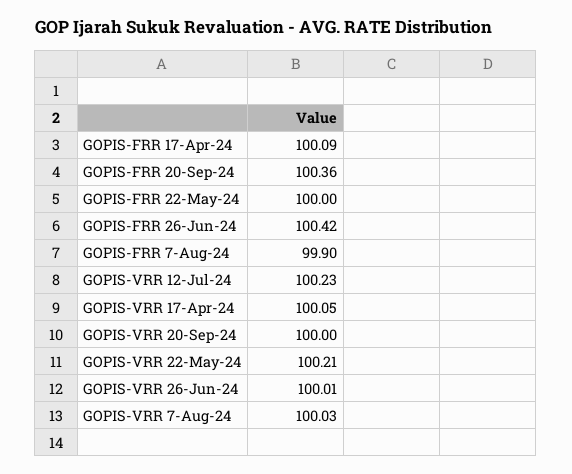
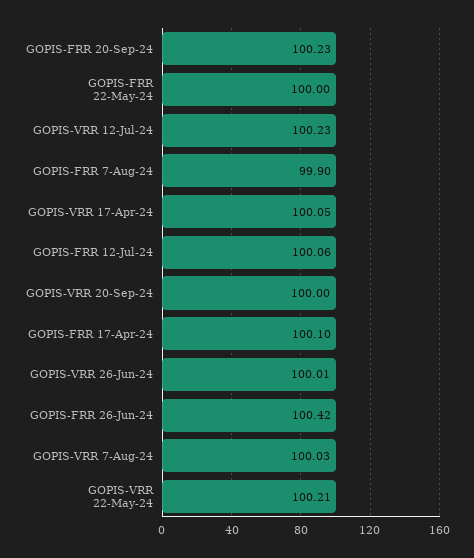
GOPIS-FRR 17-Apr-24: 100.09 -> 100.1
GOPIS-FRR 20-Sep-24: 100.36 -> 100.23
GOPIS-FRR 12-Jul-24: none -> 100.06

